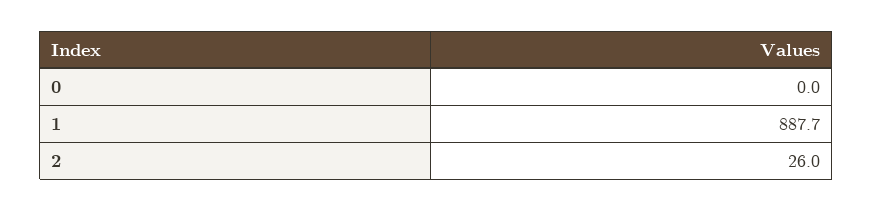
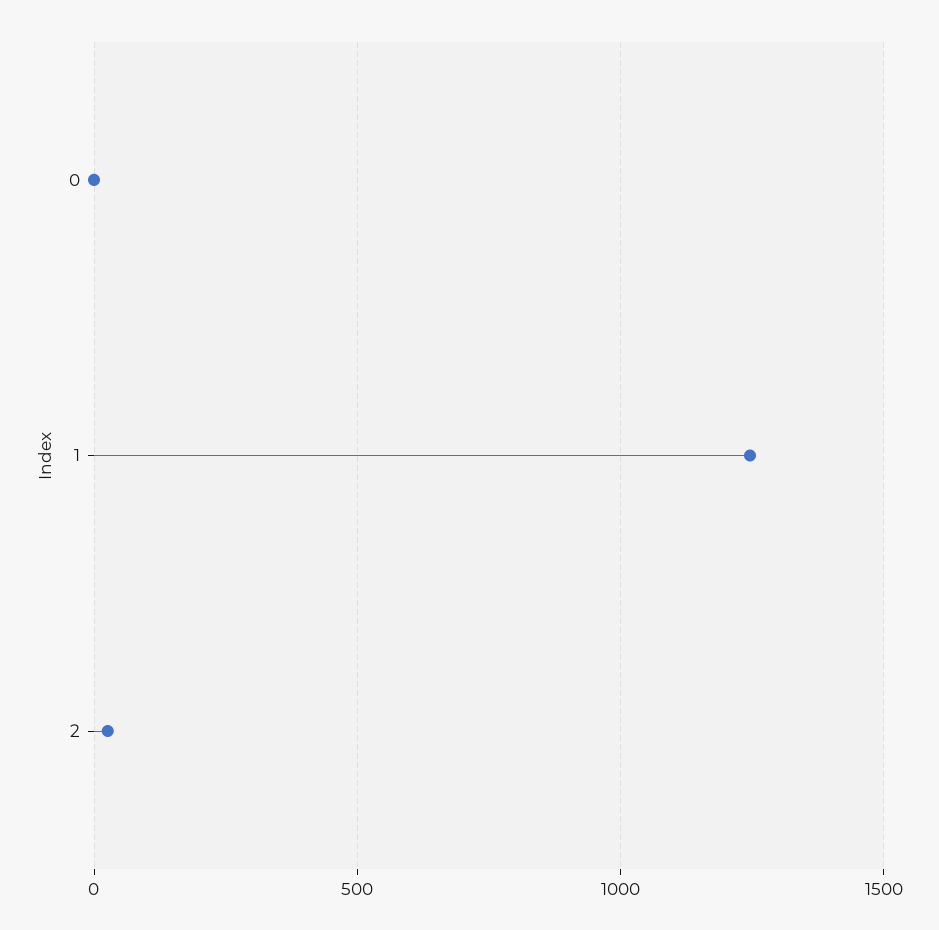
1: 887.7 -> 1250

